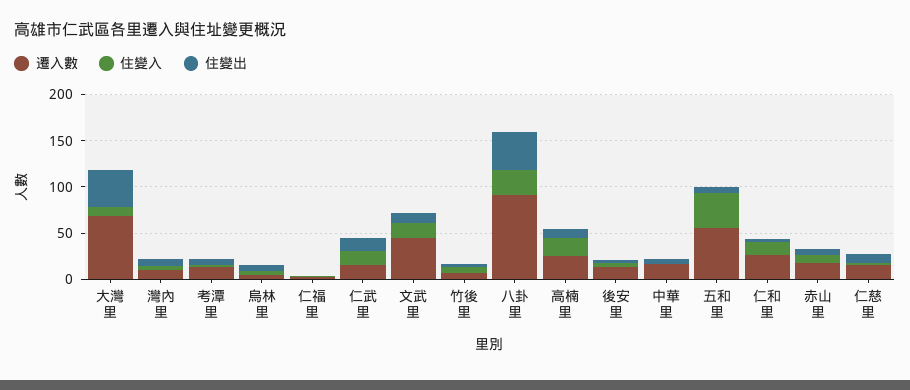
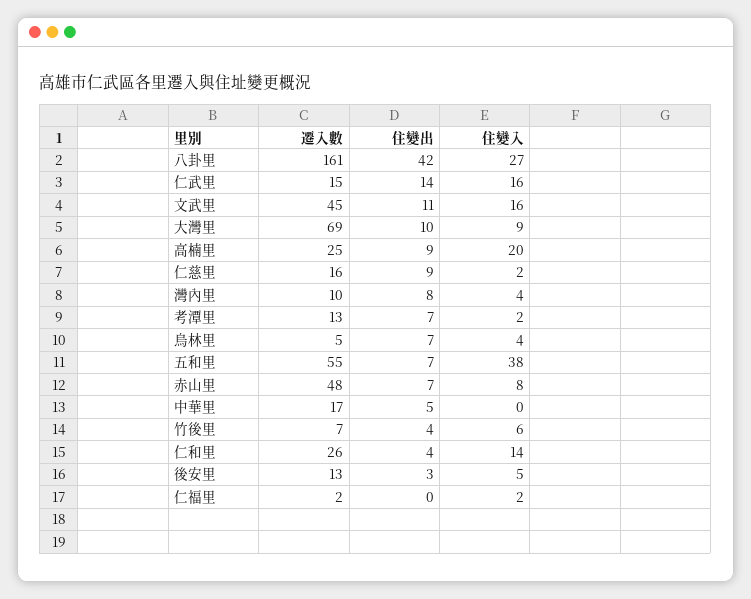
住變出, 大灣里: 40 -> 10
遷入數, 八卦里: 90 -> 161
遷入數, 赤山里: 20 -> 48

